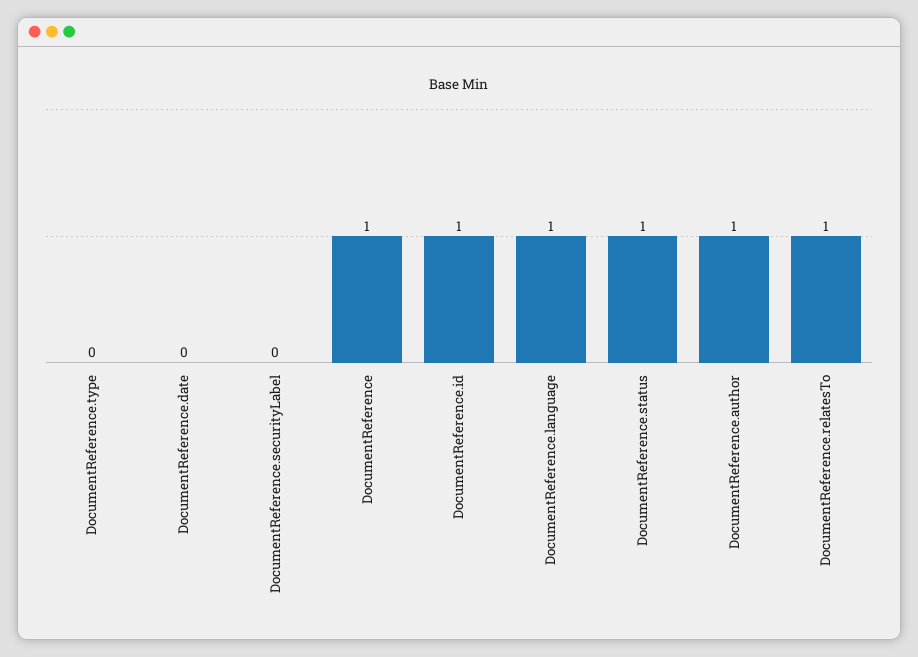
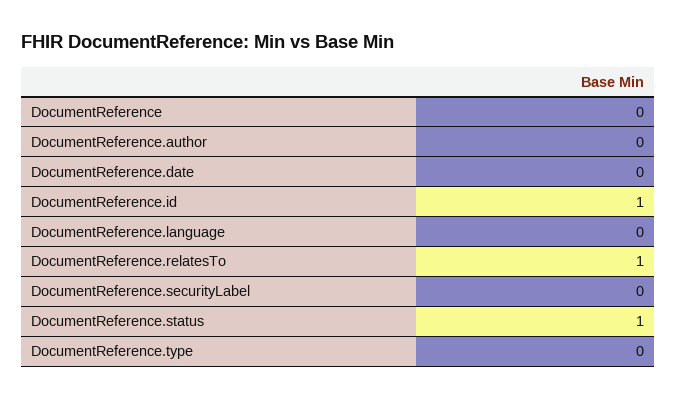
DocumentReference: 1 -> 0
DocumentReference.language: 1 -> 0
DocumentReference.author: 1 -> 0

